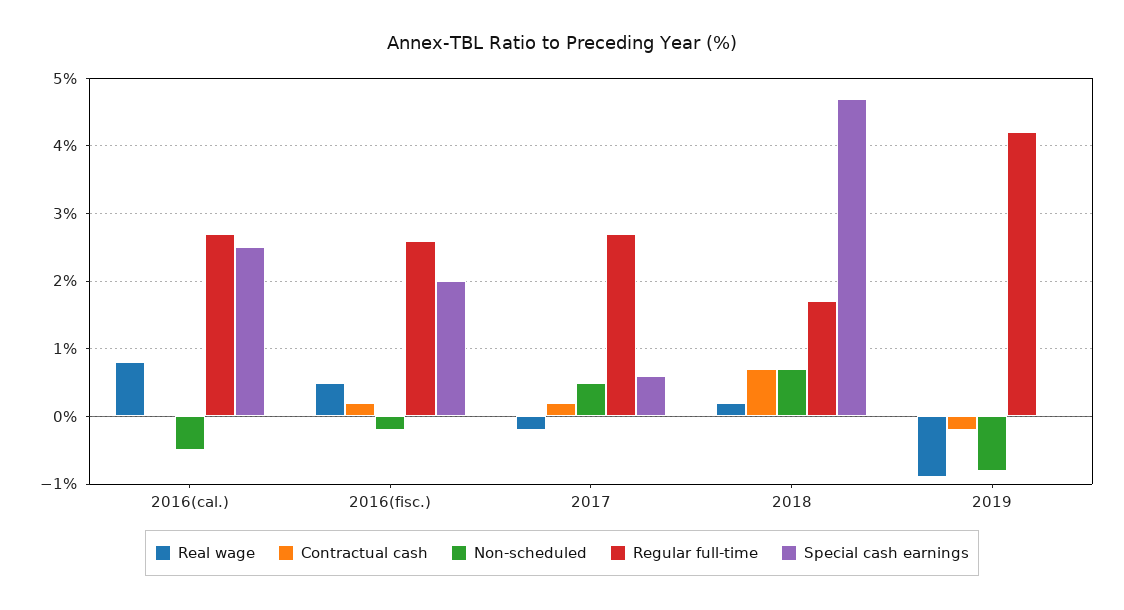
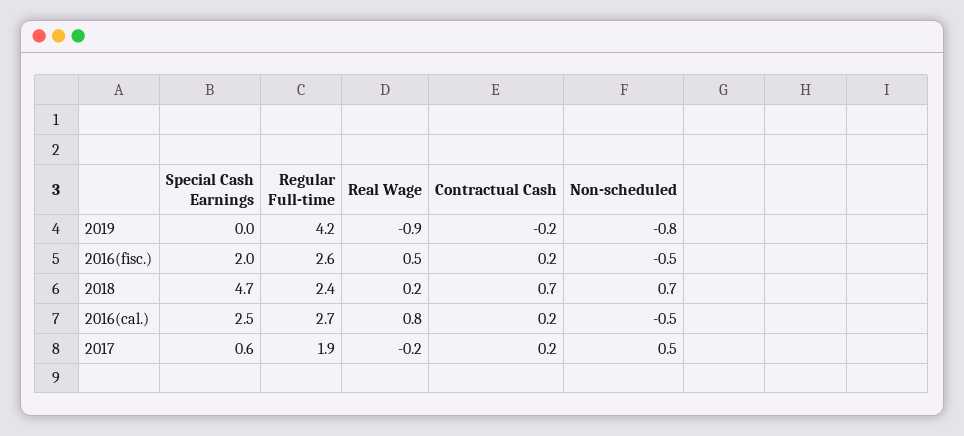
Contractual cash, 2016(cal.): 0 -> 0.2
Non-scheduled, 2016(fisc.): -0.2 -> -0.5
Regular full-time, 2017: 2.7 -> 1.9
Regular full-time, 2018: 1.7 -> 2.4

